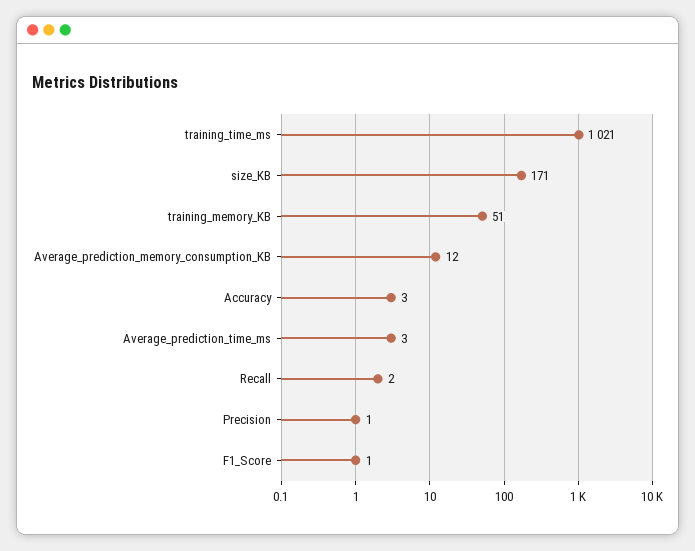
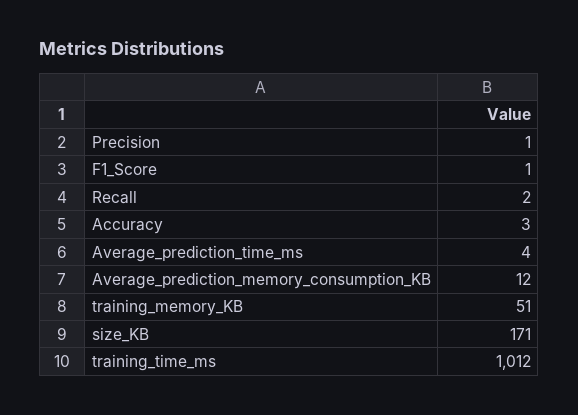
training_time_ms: 1021 -> 1012
Average_prediction_time_ms: 3 -> 4

